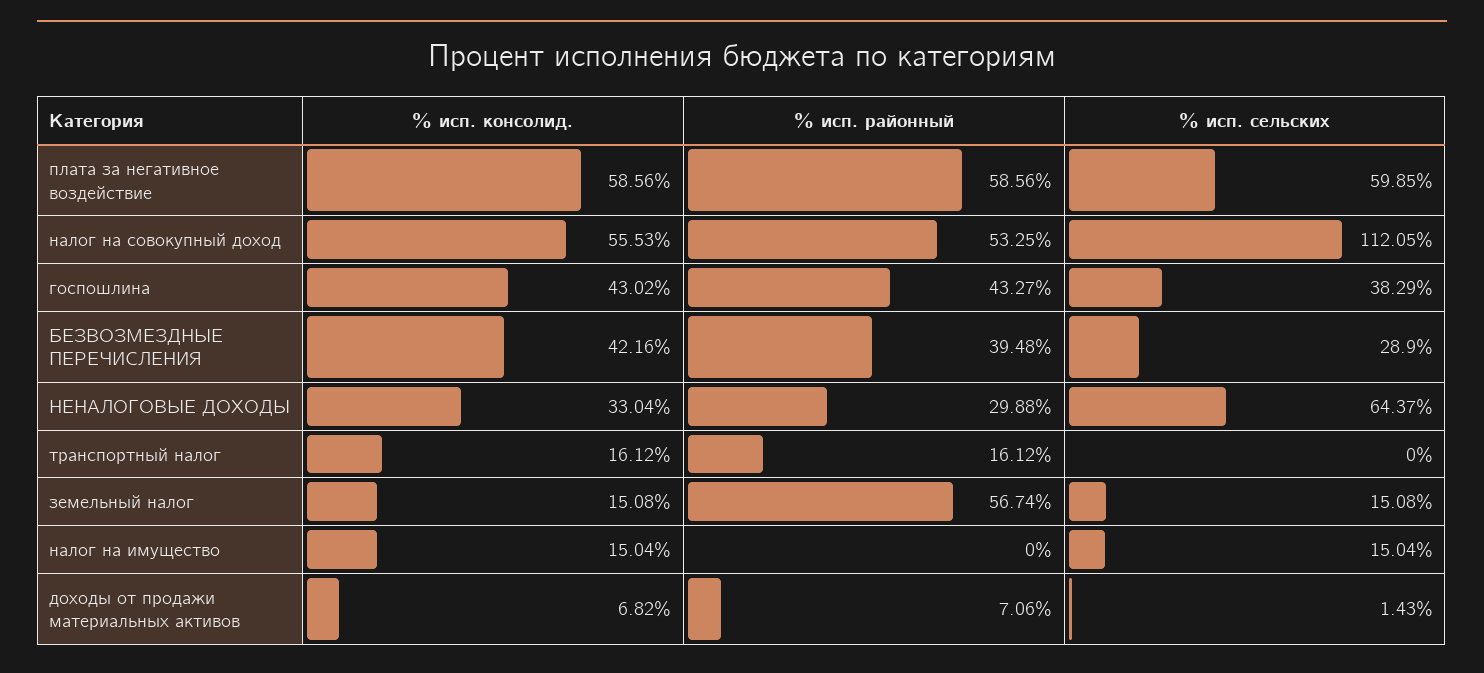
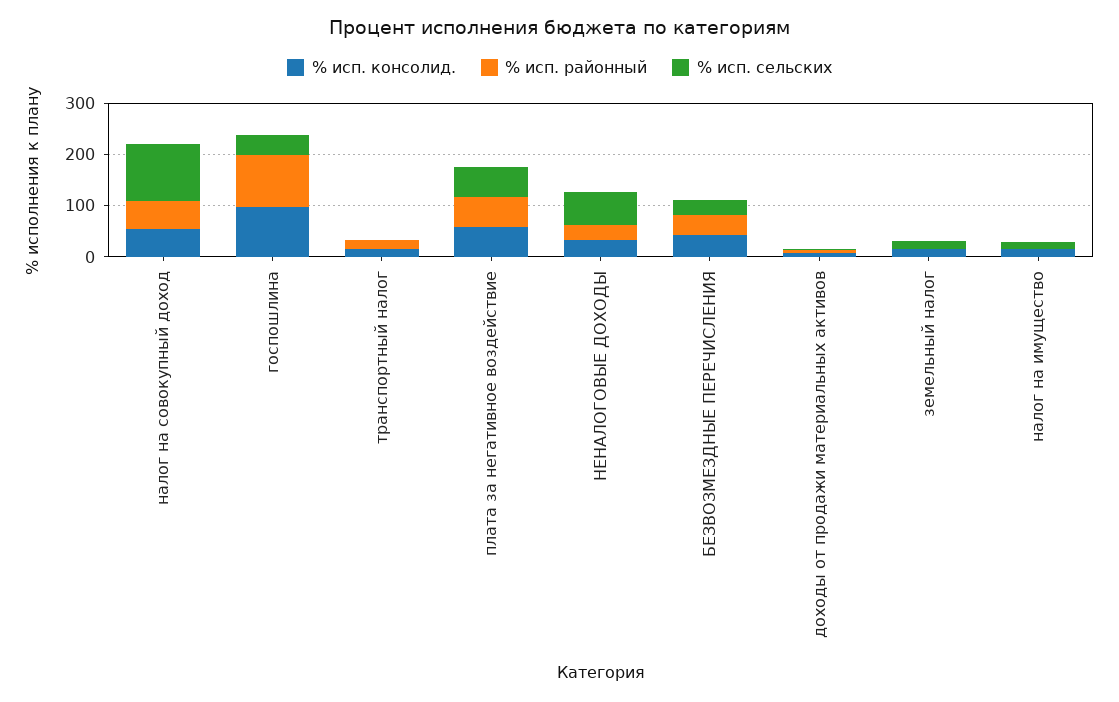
% исп. консолид., госпошлина: 43.02 -> 100
% исп. районный, госпошлина: 43.27 -> 100
% исп. районный, земельный налог: 56.74 -> 0

